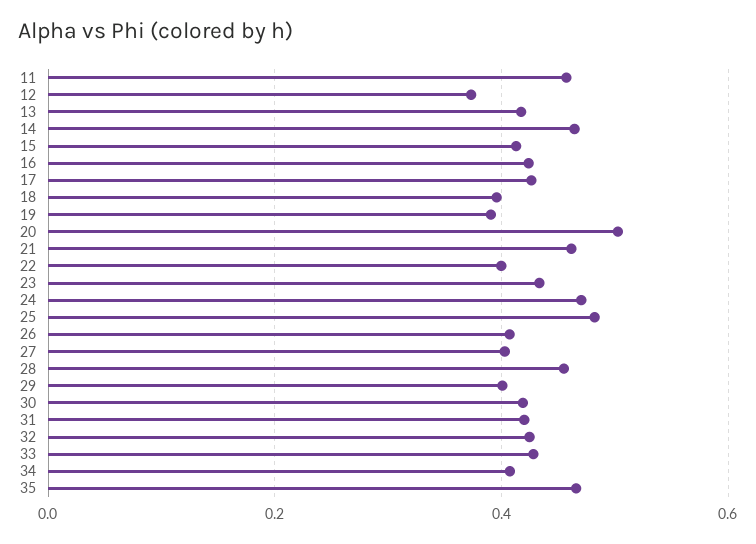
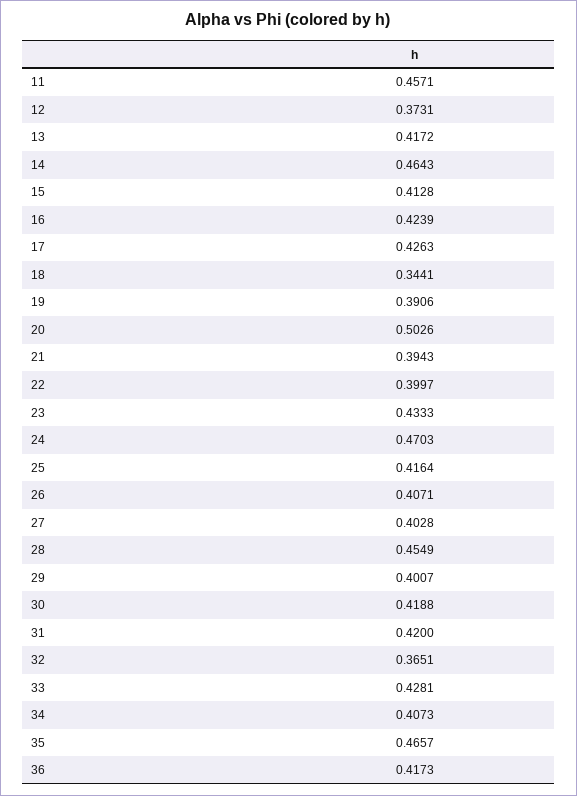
18: 0.4 -> 0.3441
21: 0.46 -> 0.3943
25: 0.48 -> 0.4164
32: 0.42 -> 0.3651
36: none -> 0.4173

